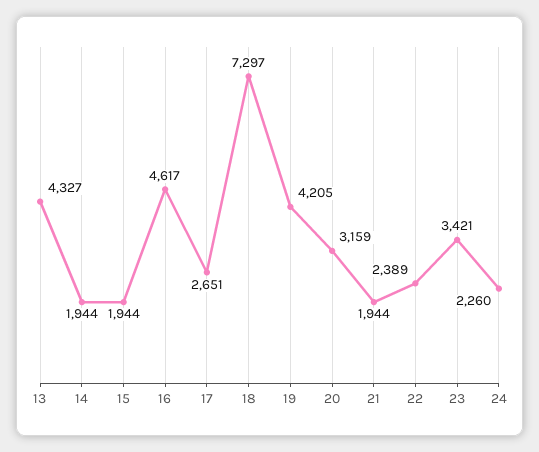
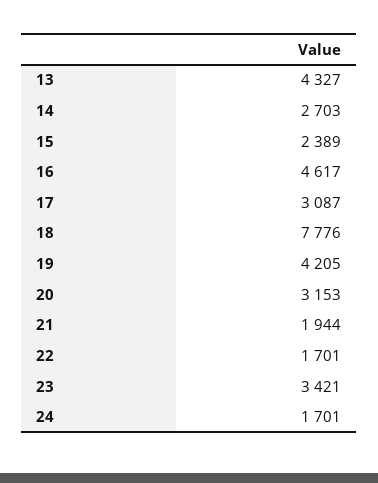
14: 1944 -> 2703
15: 1944 -> 2389
17: 2651 -> 3087
18: 7297 -> 7776
20: 3159 -> 3153
22: 2389 -> 1701
24: 2260 -> 1701

